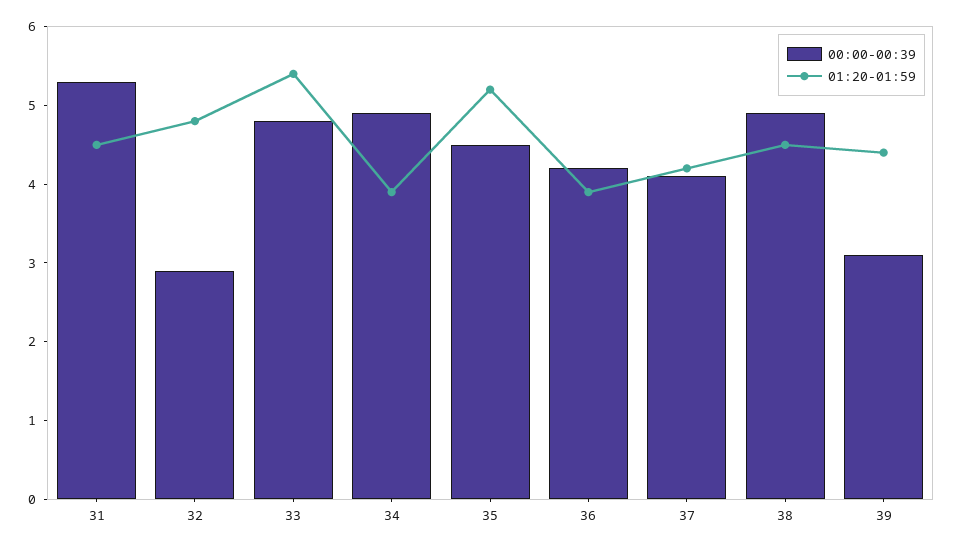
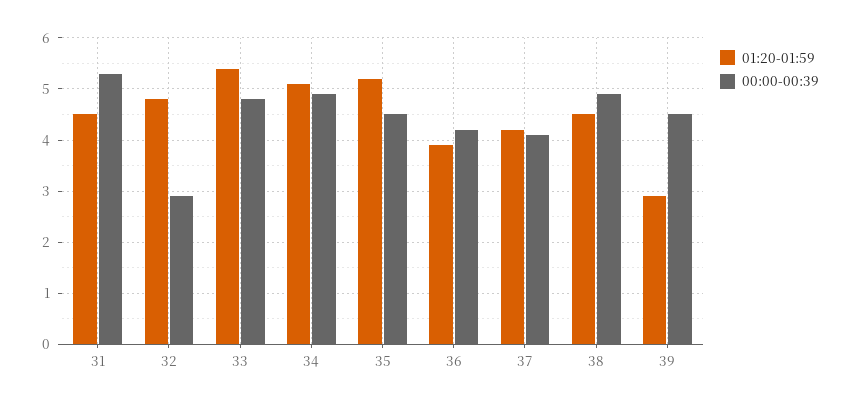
01:20-01:59, 34: 4 -> 5
00:00-00:39, 39: 3 -> 4.5
01:20-01:59, 39: 4.5 -> 3

